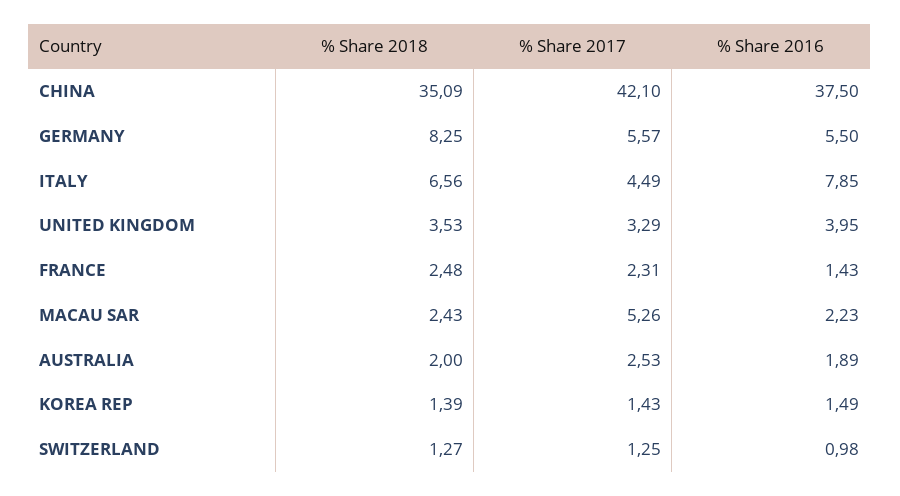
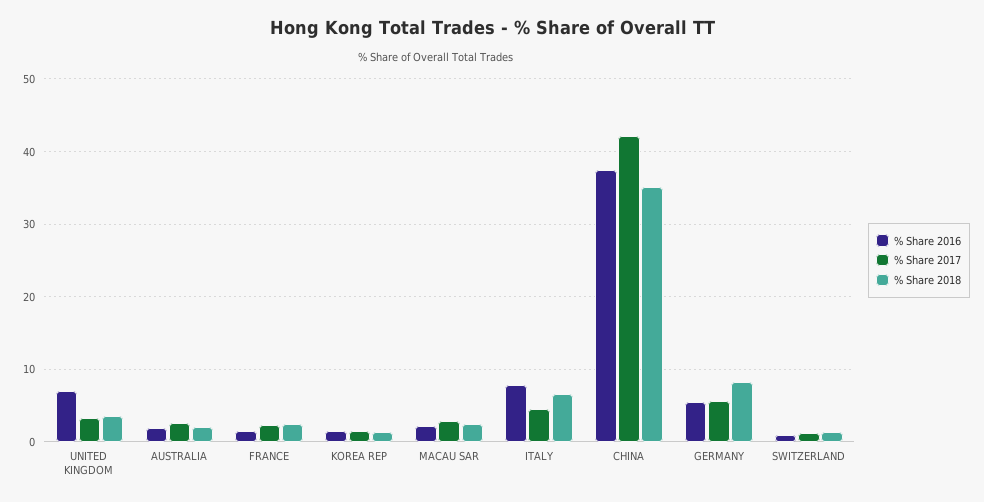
% Share 2016, UNITED KINGDOM: 3.95 -> 7
% Share 2017, MACAU SAR: 5.26 -> 3

